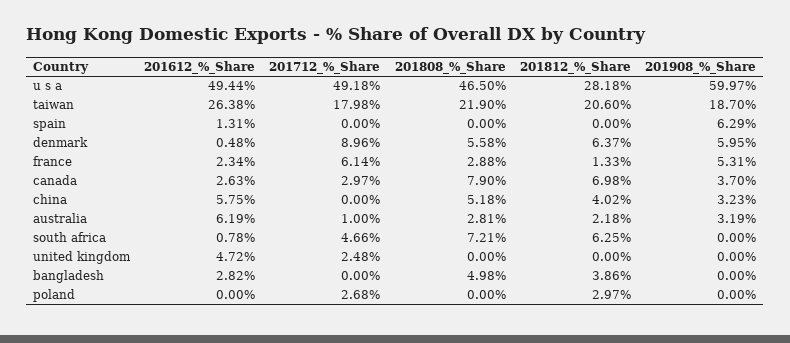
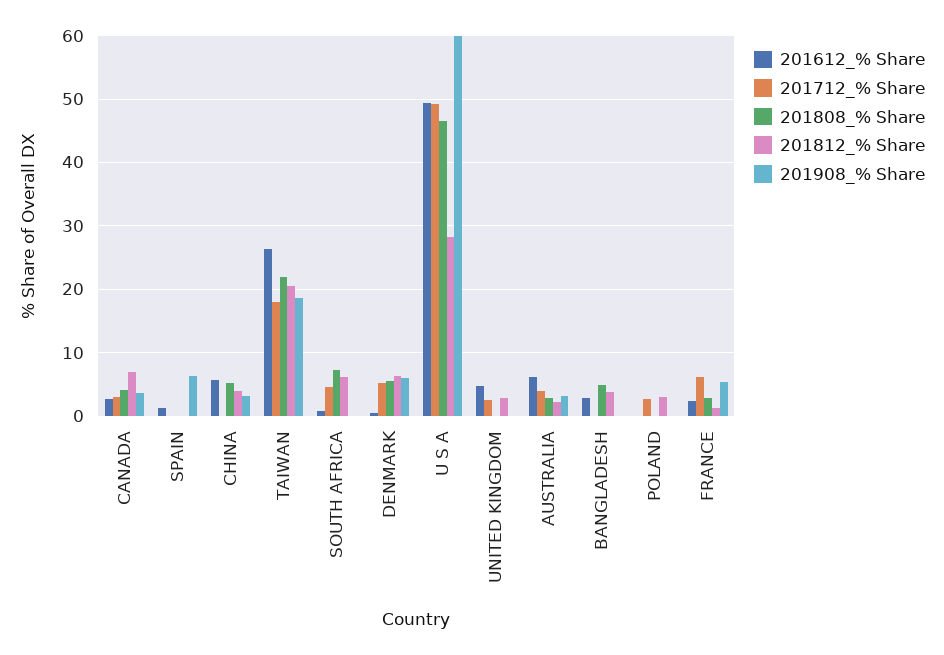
201712_%_Share, denmark: 8.96 -> 5
201808_%_Share, canada: 7.9 -> 4
201712_%_Share, australia: 1 -> 4
201812_%_Share, united kingdom: 0 -> 3

